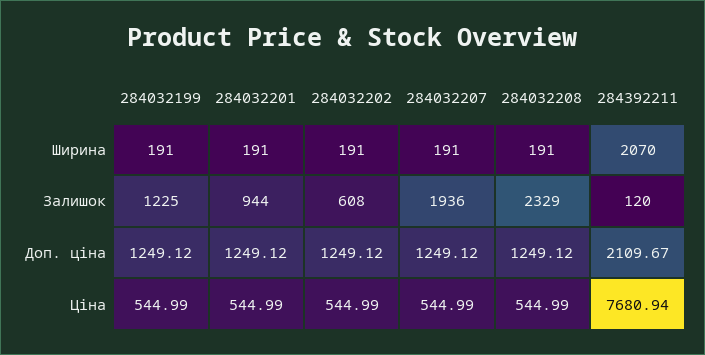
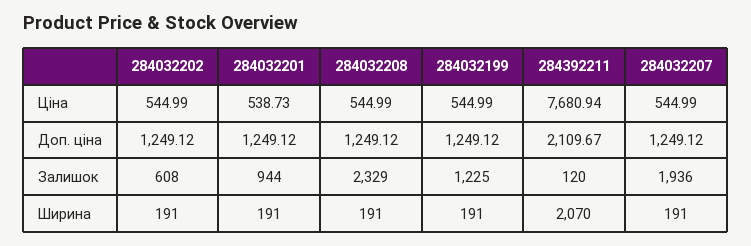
284032201, Ціна: 544.99 -> 538.73

